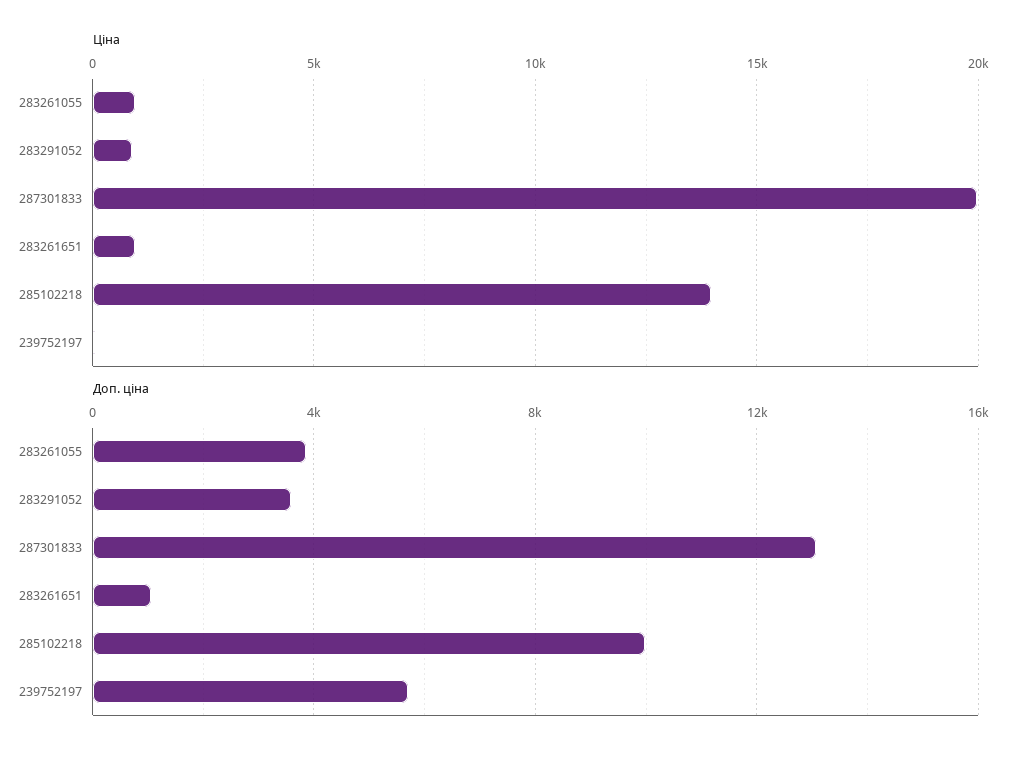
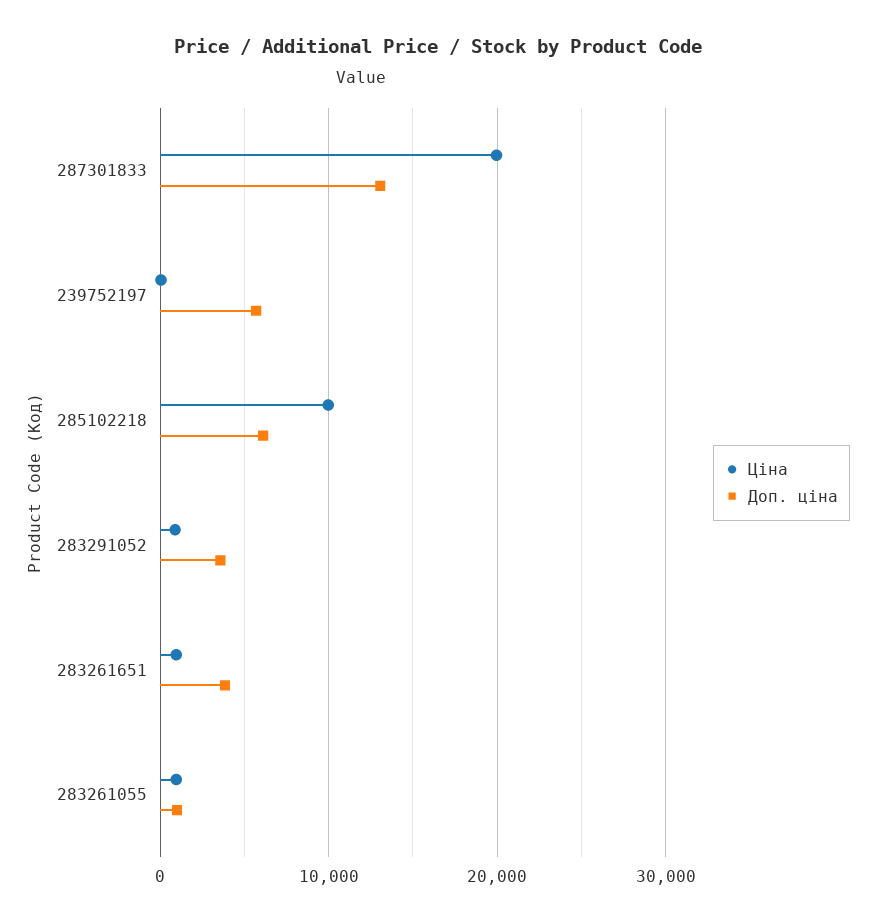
Ціна, 285102218: 14000 -> 10000
Доп. ціна, 283261055: 4000 -> 1000
Доп. ціна, 283261651: 1000 -> 4000
Доп. ціна, 285102218: 10000 -> 6000

